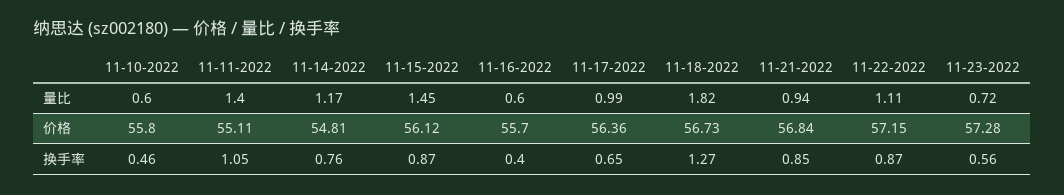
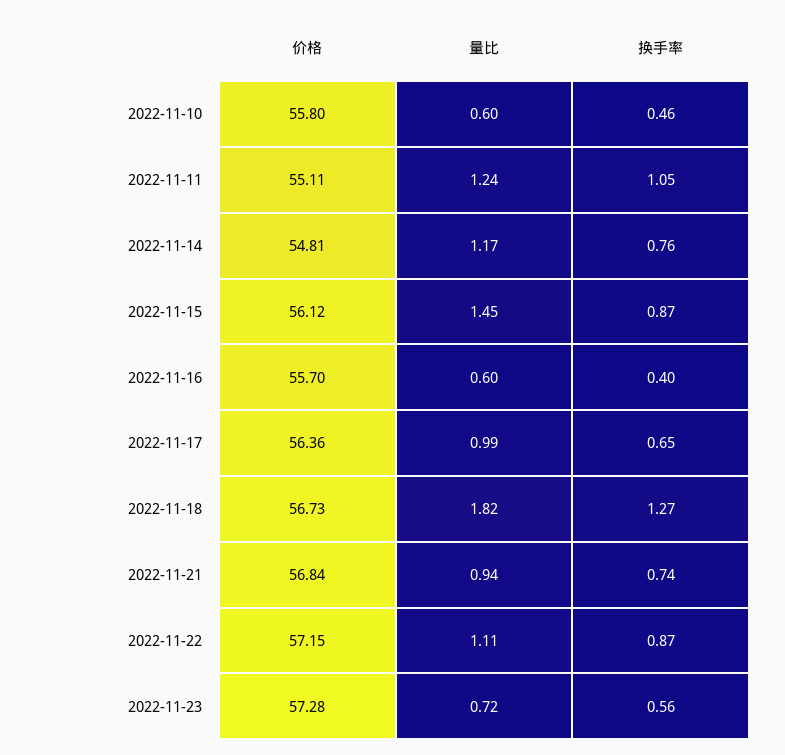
11-11-2022, 量比: 1.4 -> 1.24
11-21-2022, 换手率: 0.85 -> 0.74

